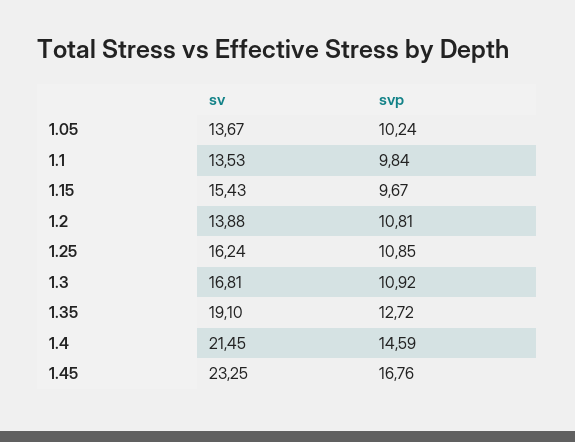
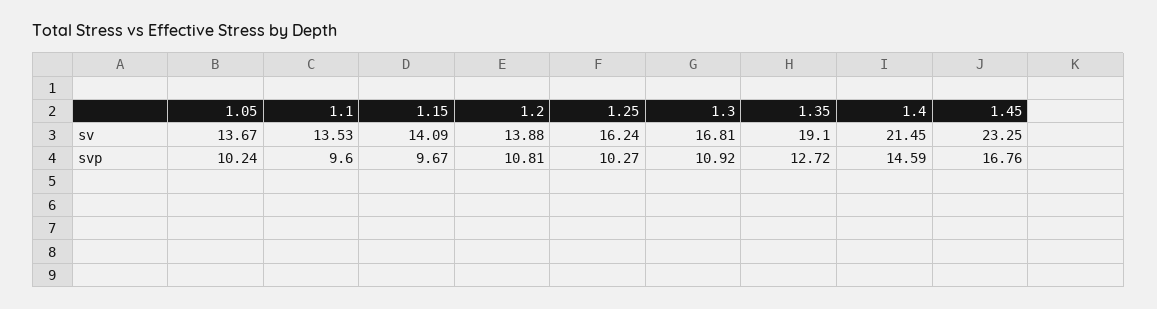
svp, 1.1: 9.84 -> 9.6
sv, 1.15: 15.43 -> 14.09
svp, 1.25: 10.85 -> 10.27

